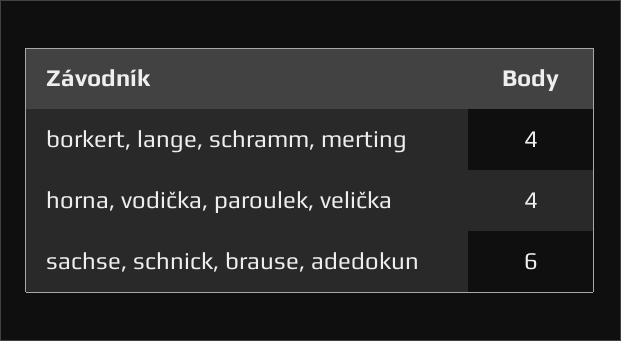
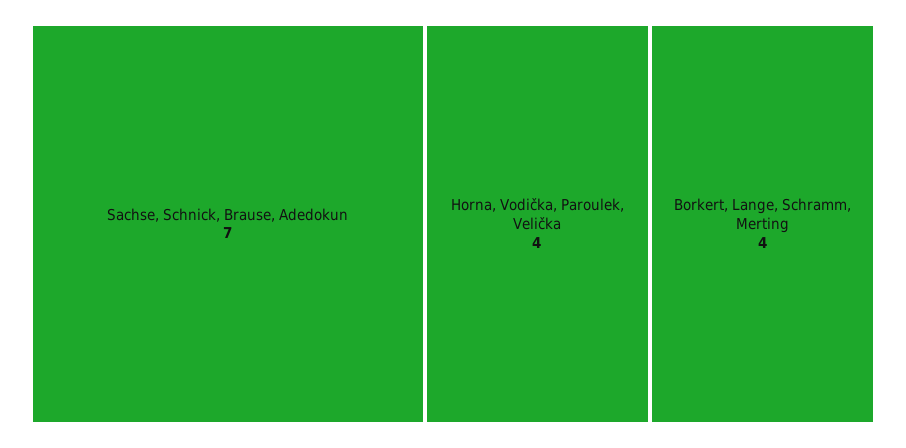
sachse, schnick, brause, adedokun: 6 -> 7

